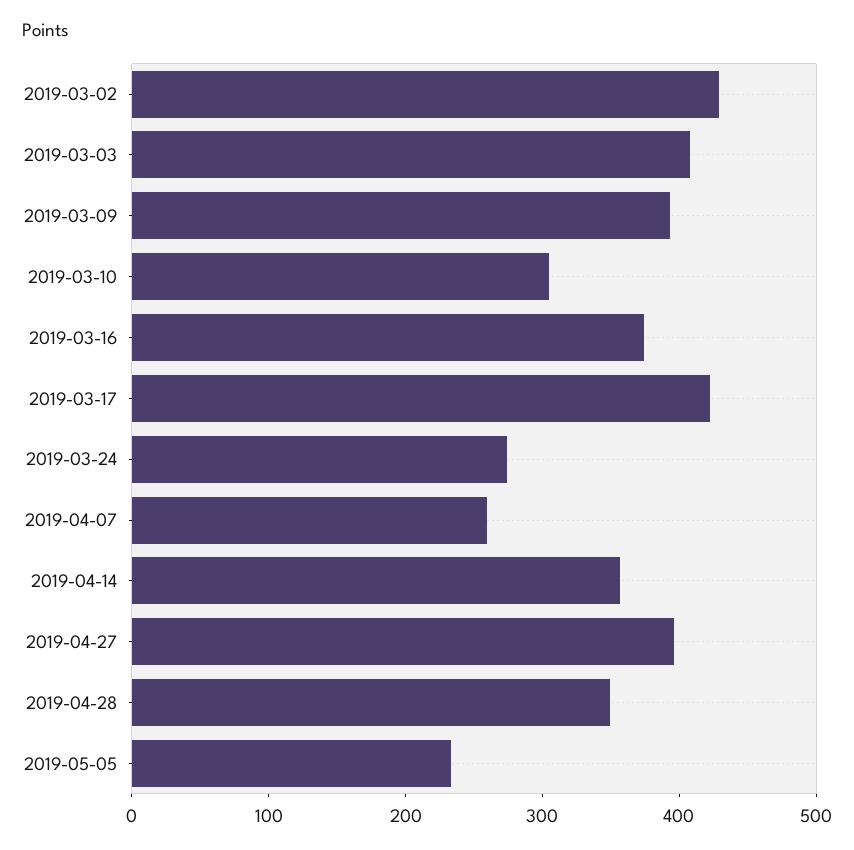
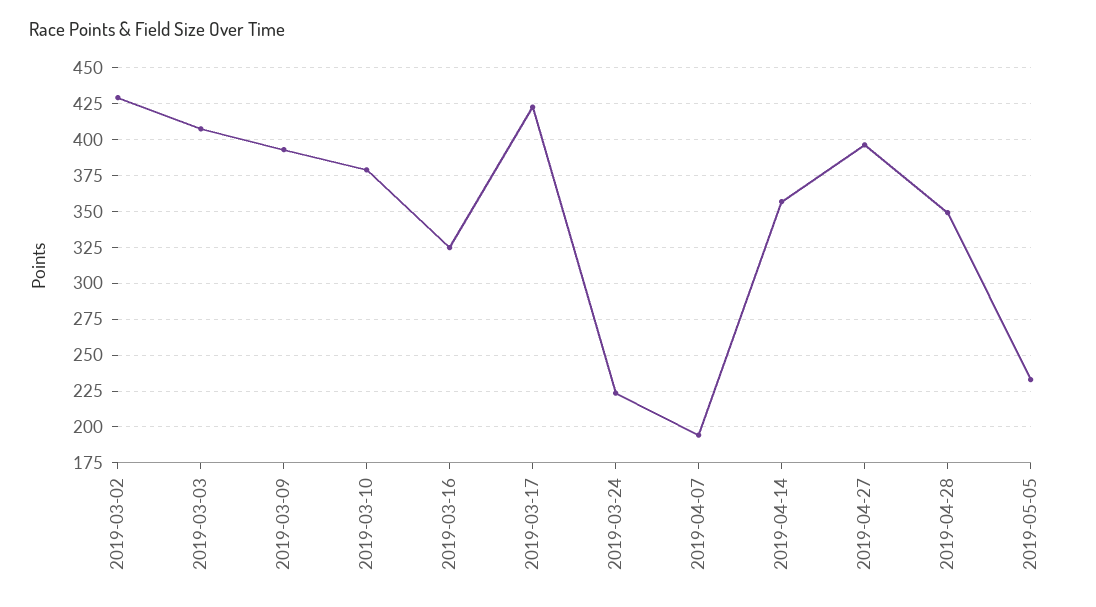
2019-03-10: 300 -> 380
2019-03-16: 380 -> 325
2019-03-24: 280 -> 225
2019-04-07: 260 -> 195

